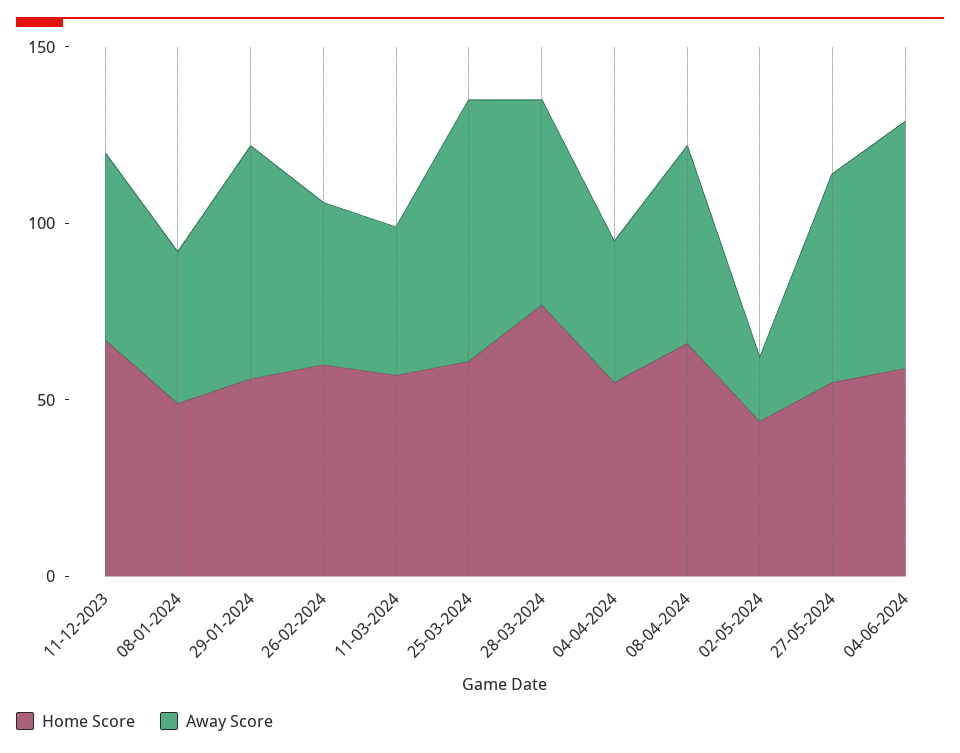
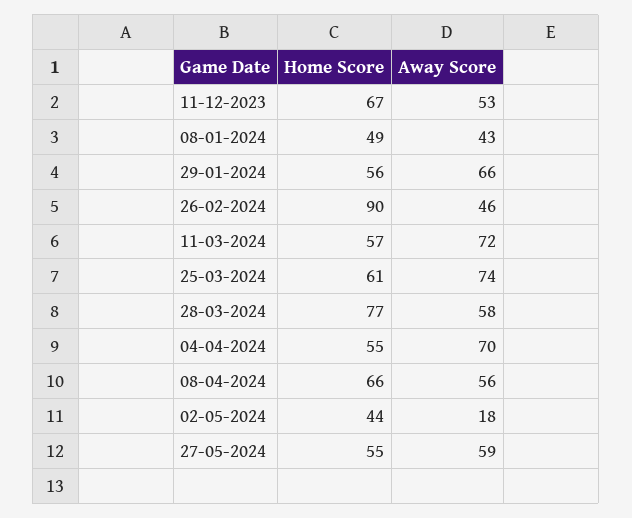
Home Score, 26-02-2024: 60 -> 90
Away Score, 11-03-2024: 40 -> 72
Away Score, 04-04-2024: 40 -> 70
Home Score, 04-06-2024: 60 -> none
Away Score, 04-06-2024: 70 -> none

